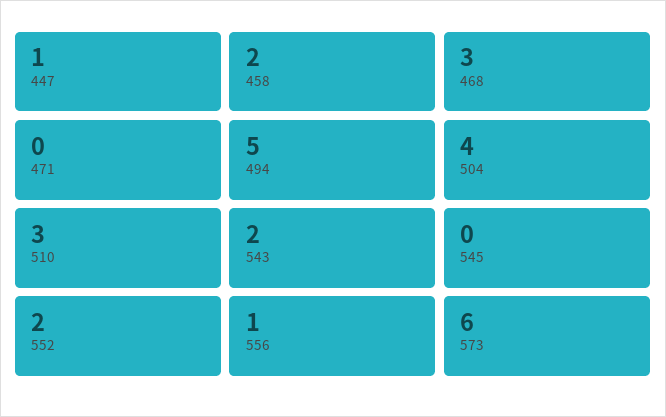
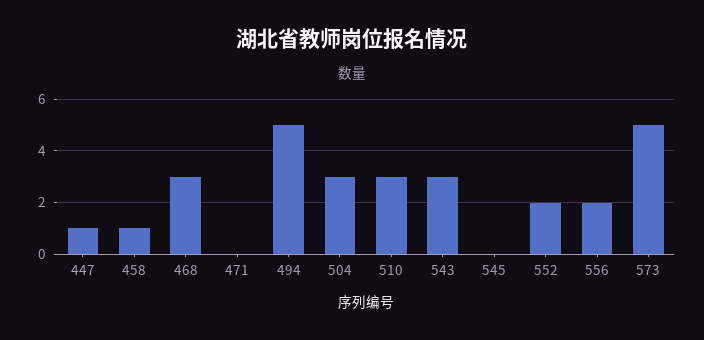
458: 2 -> 1
504: 4 -> 3
543: 2 -> 3
556: 1 -> 2
573: 6 -> 5

